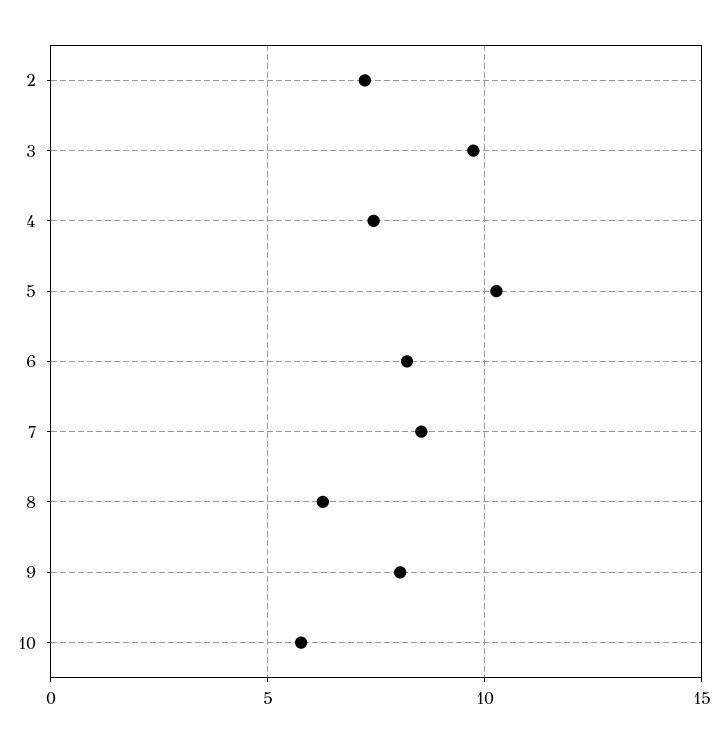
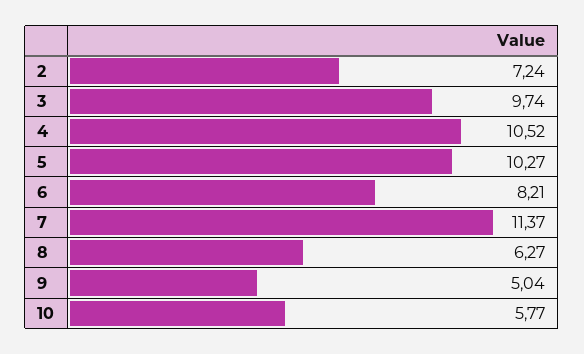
4: 7.5 -> 10.52
7: 8.5 -> 11.37
9: 8 -> 5.04

